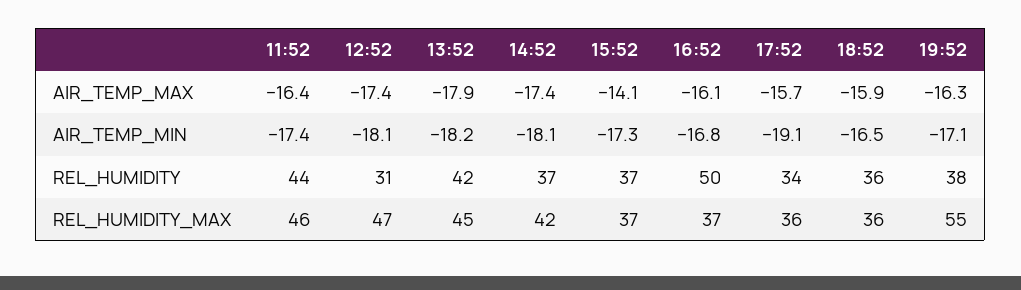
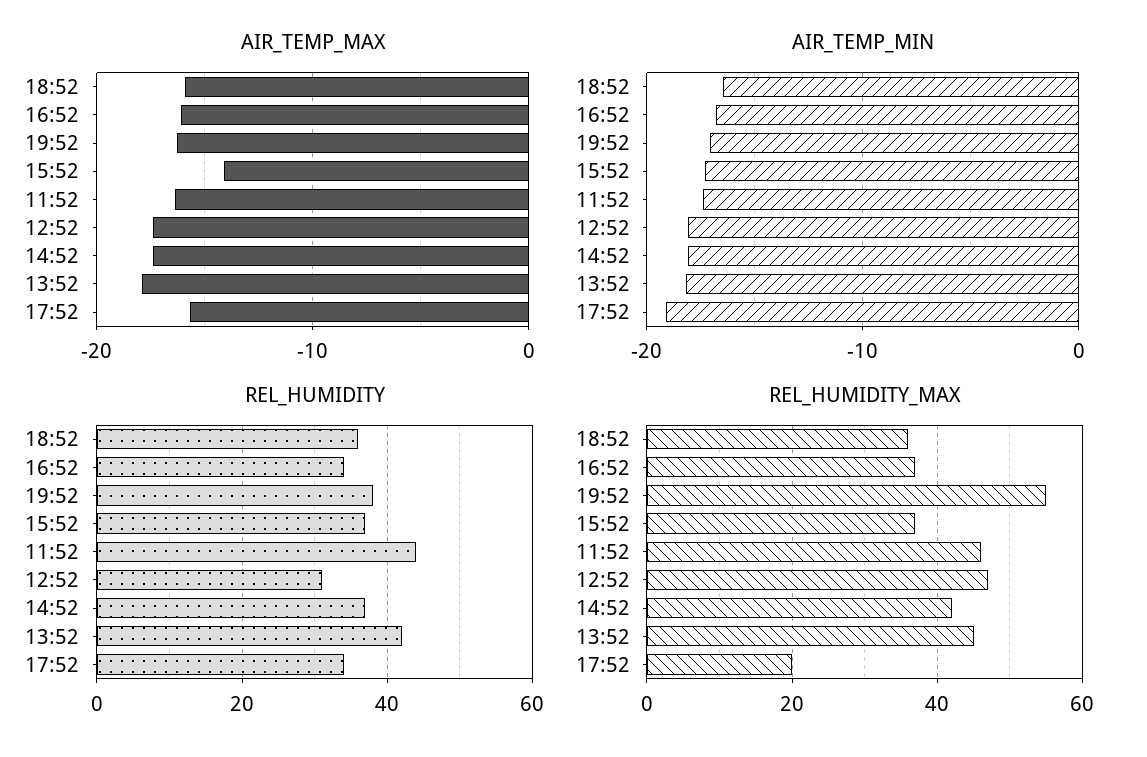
REL_HUMIDITY, 16:52: 50 -> 35
REL_HUMIDITY_MAX, 17:52: 36 -> 20

